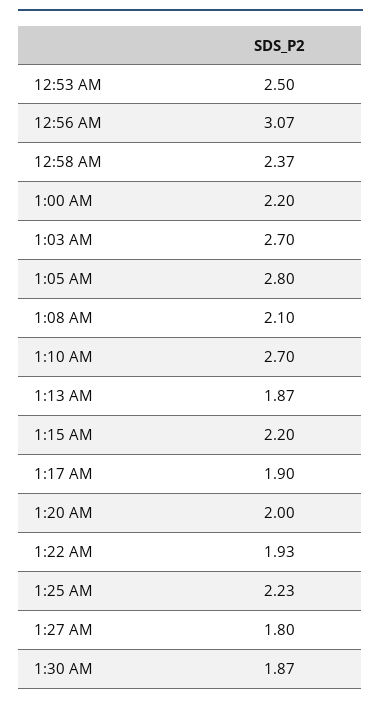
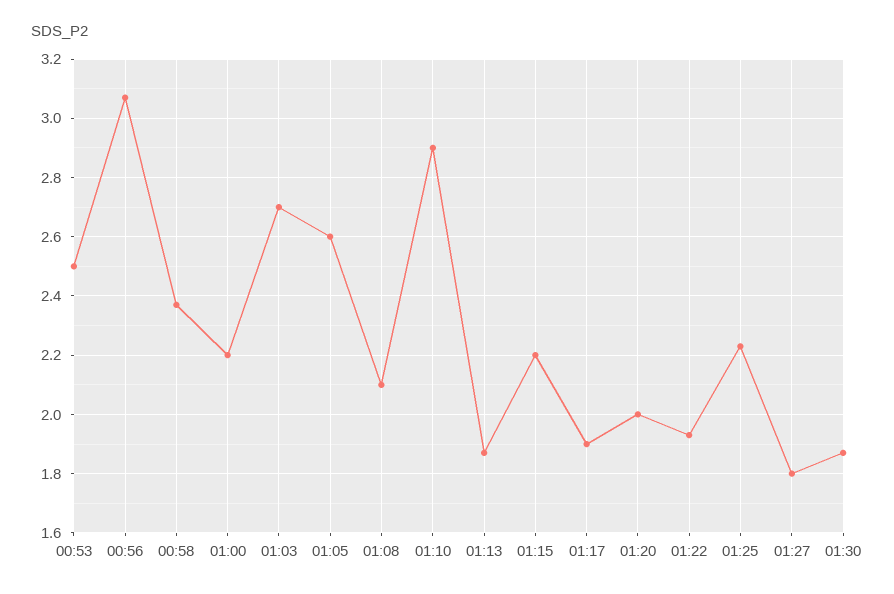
1:05 AM: 2.8 -> 2.6
1:10 AM: 2.7 -> 2.9

